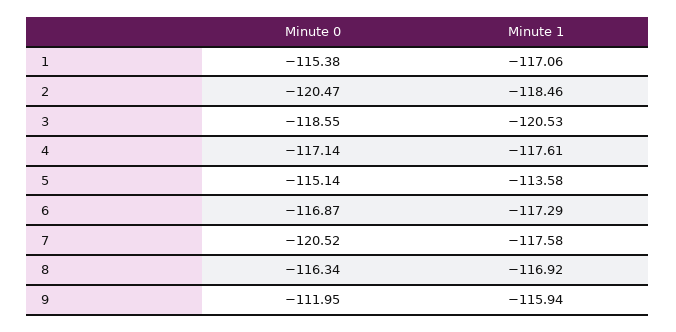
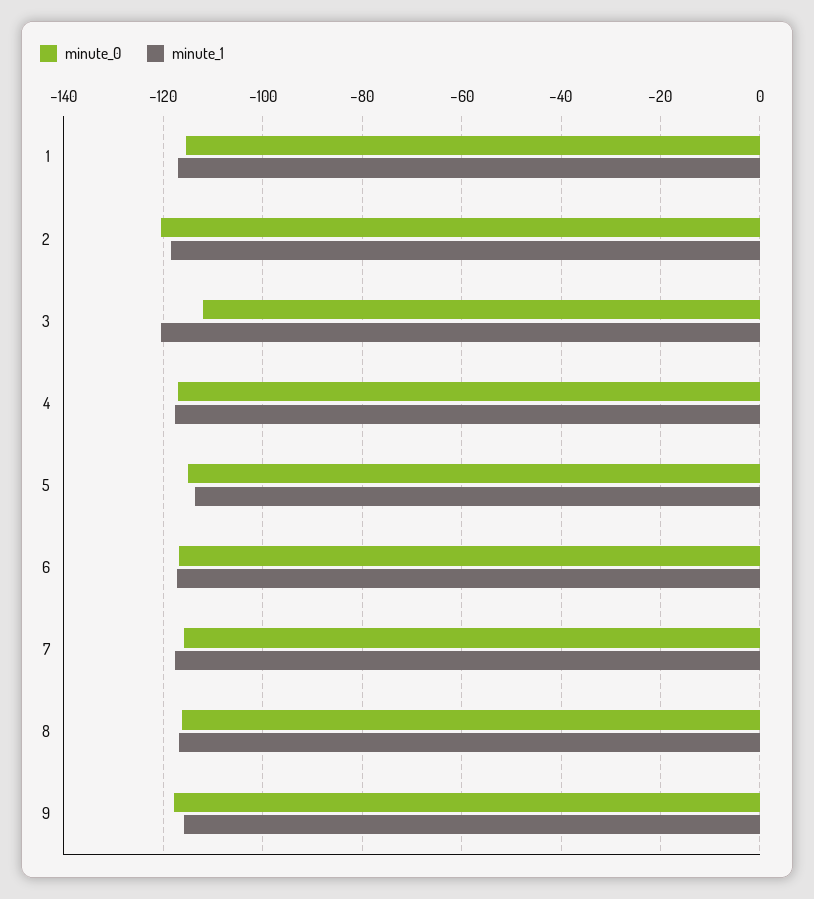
Minute 0, 3: -118.55 -> -112
Minute 0, 7: -120.52 -> -116
Minute 0, 9: -111.95 -> -118

